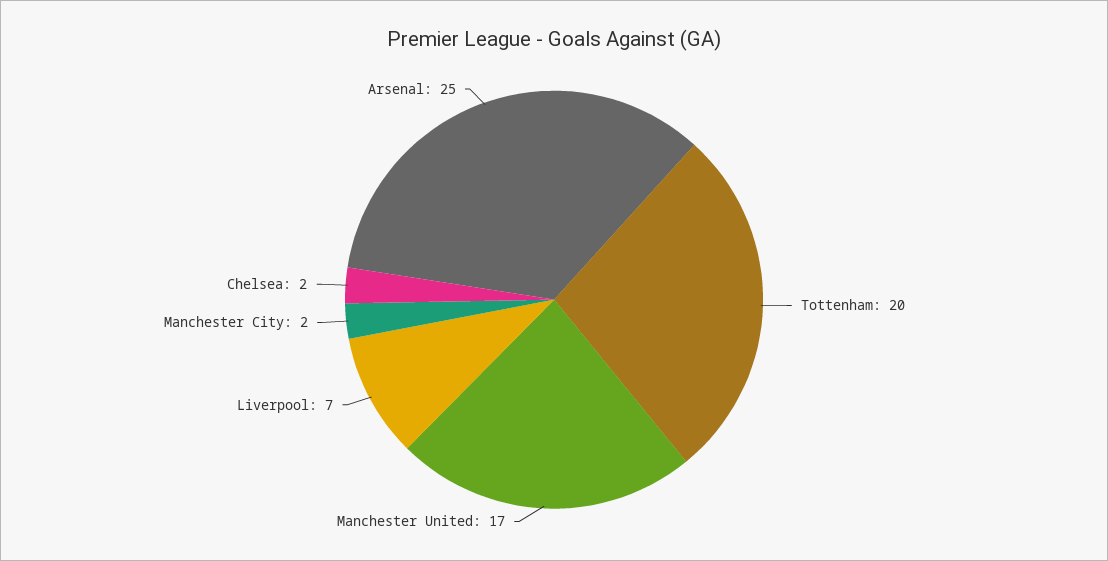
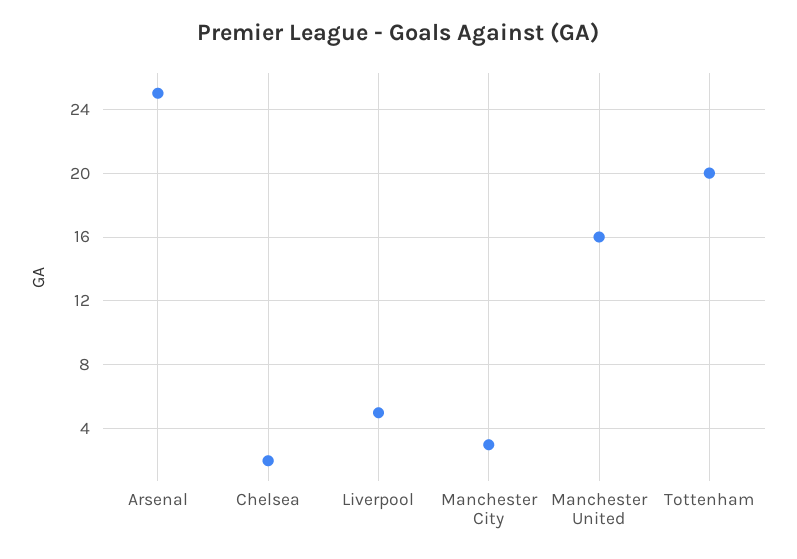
Manchester United: 17 -> 16
Liverpool: 7 -> 5
Manchester City: 2 -> 3

